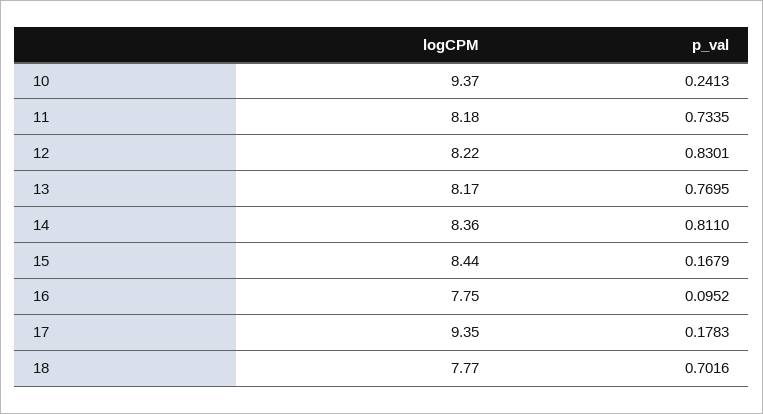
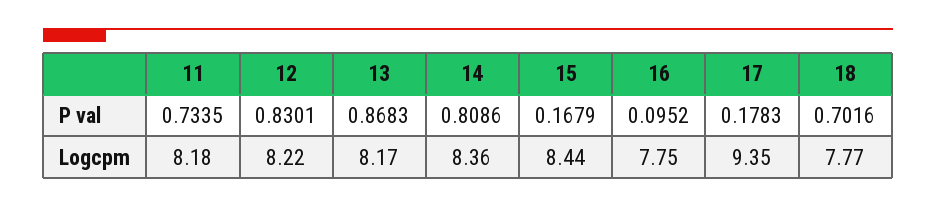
logCPM, 10: 9.37 -> none
p_val, 10: 0.2413 -> none
p_val, 13: 0.7695 -> 0.8683
p_val, 14: 0.811 -> 0.8086

